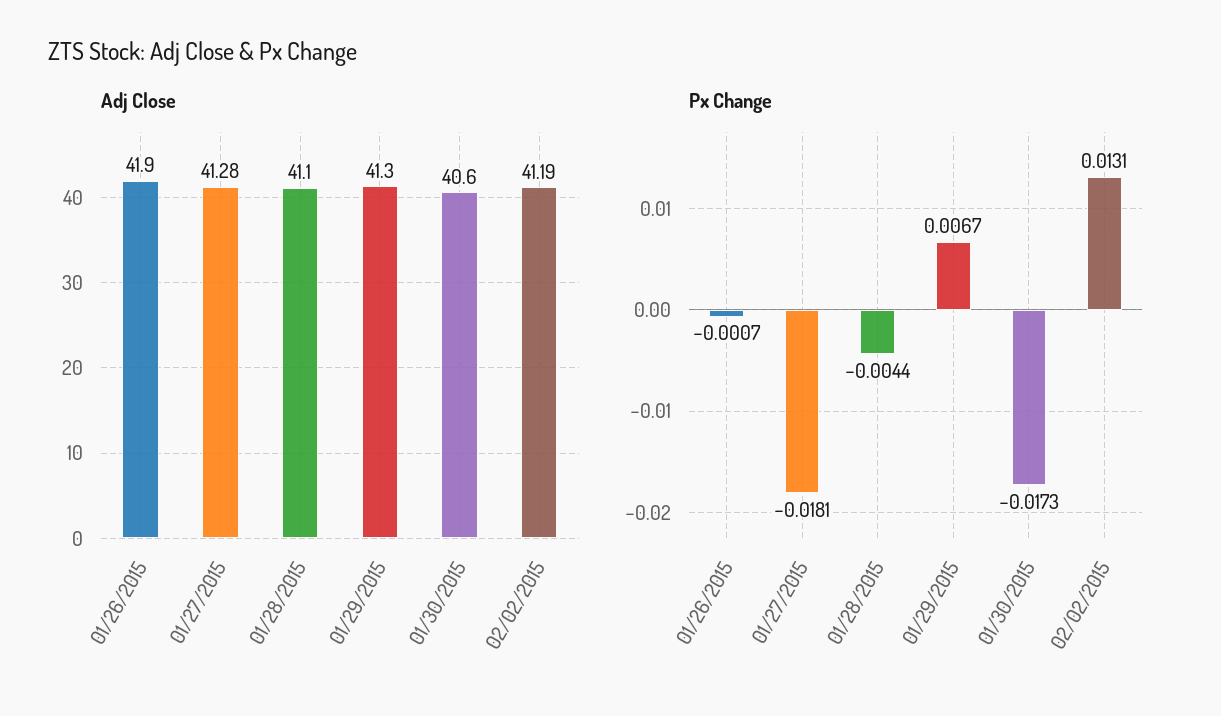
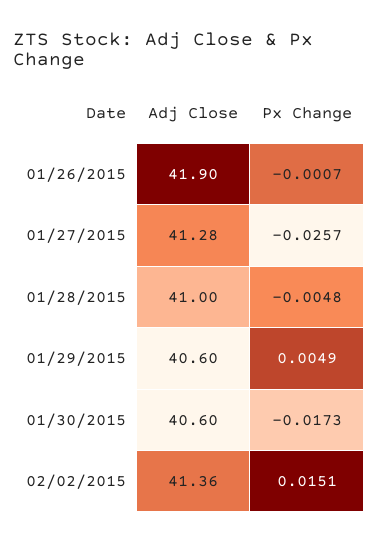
Adj Close, 01/28/2015: 41.1 -> 41
Adj Close, 01/29/2015: 41.3 -> 40.6
Adj Close, 02/02/2015: 41.19 -> 41.36
Px Change, 01/27/2015: -0.0181 -> -0.0257
Px Change, 01/28/2015: -0.0044 -> -0.0048
Px Change, 01/29/2015: 0.0067 -> 0.0049
Px Change, 02/02/2015: 0.0131 -> 0.0151

